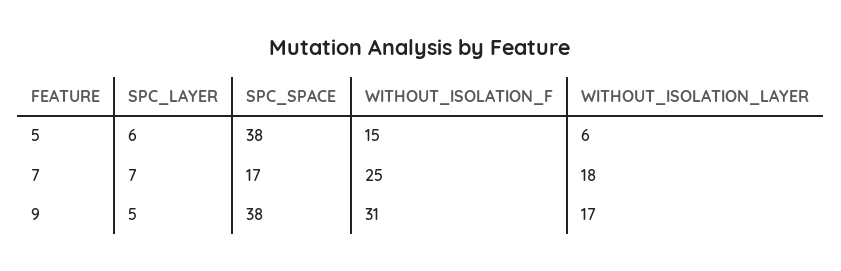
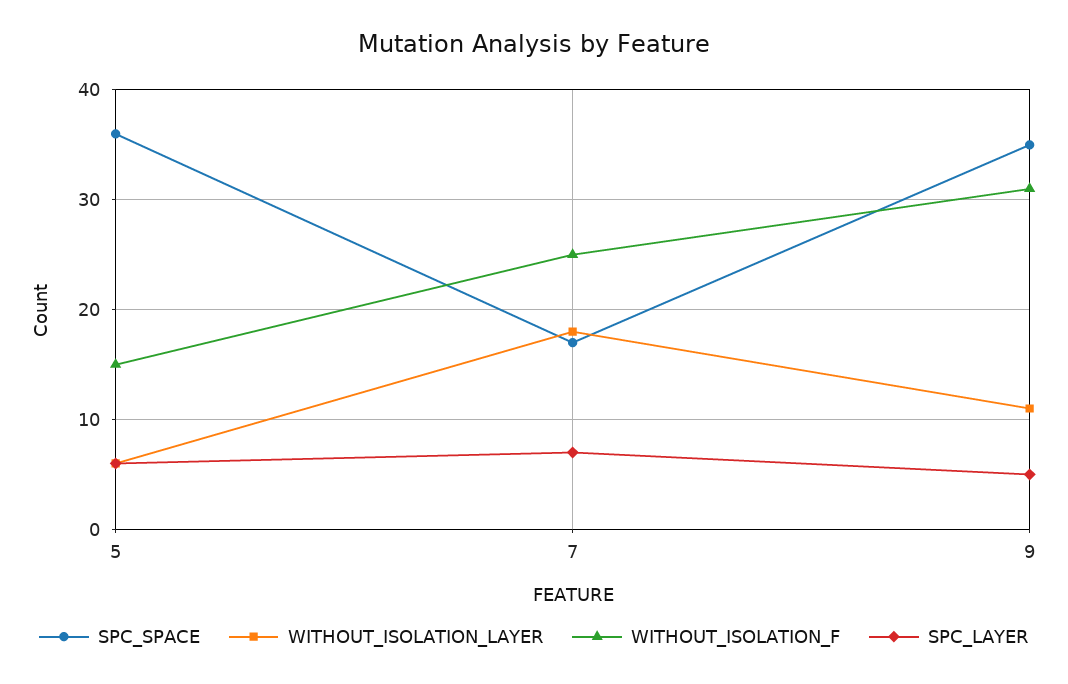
SPC_SPACE, 5: 38 -> 36
SPC_SPACE, 9: 38 -> 35
WITHOUT_ISOLATION_LAYER, 9: 17 -> 11

